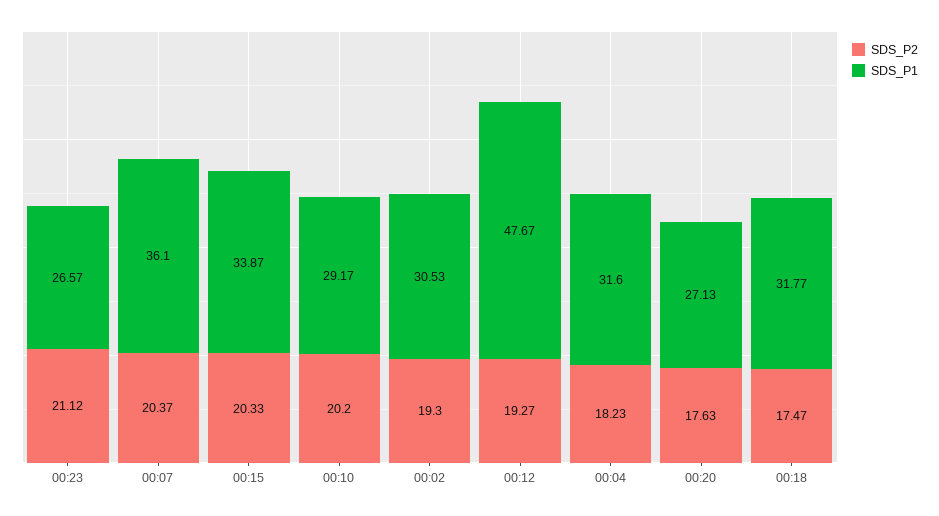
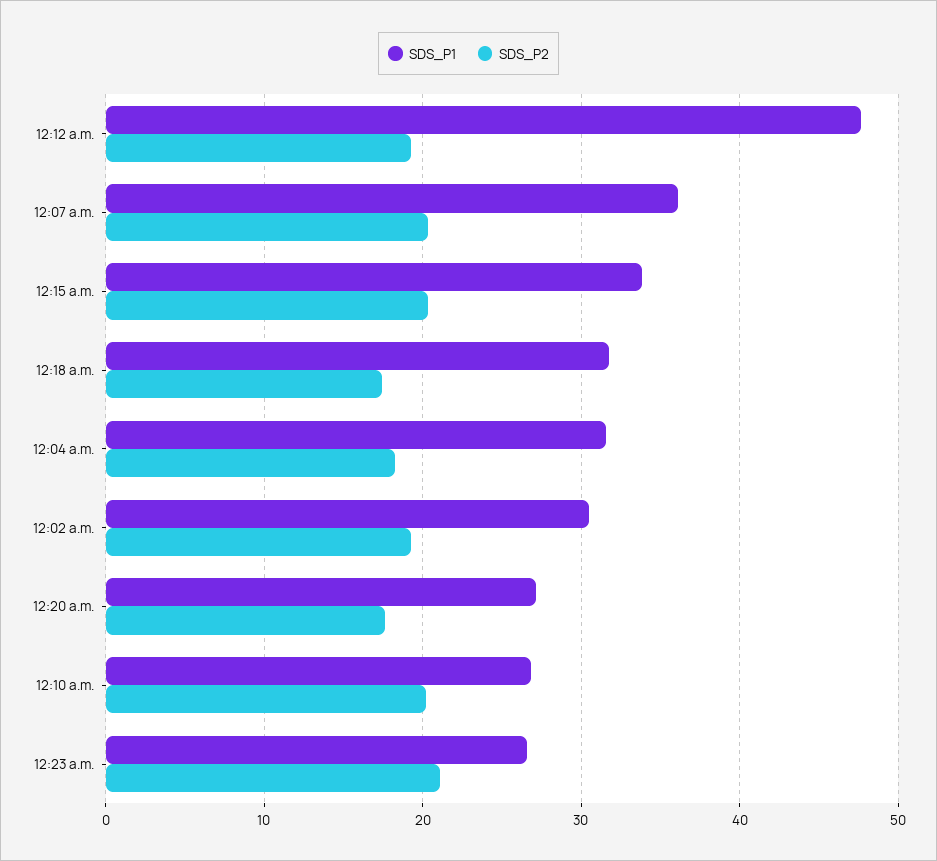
SDS_P1, 00:10: 29.17 -> 27

